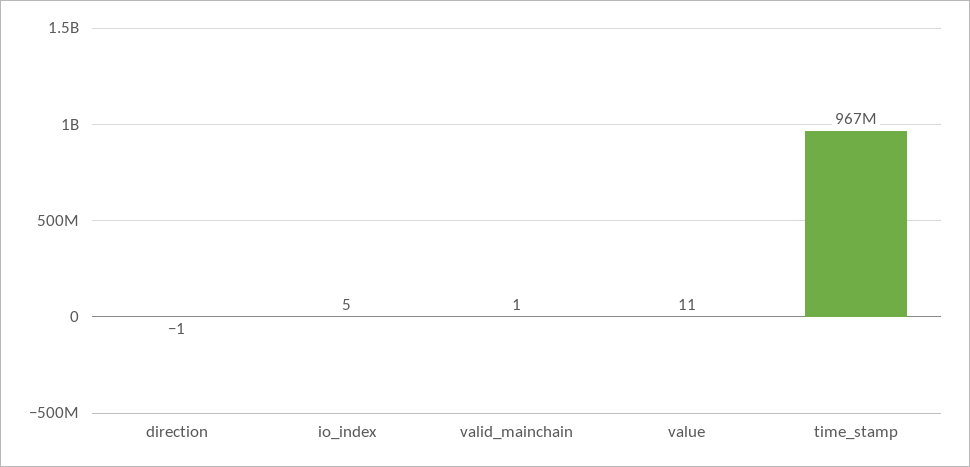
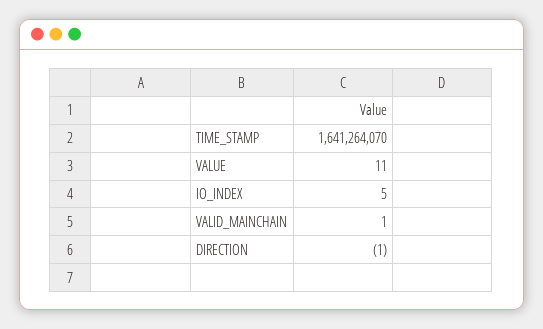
time_stamp: 967000000 -> 1641264070

